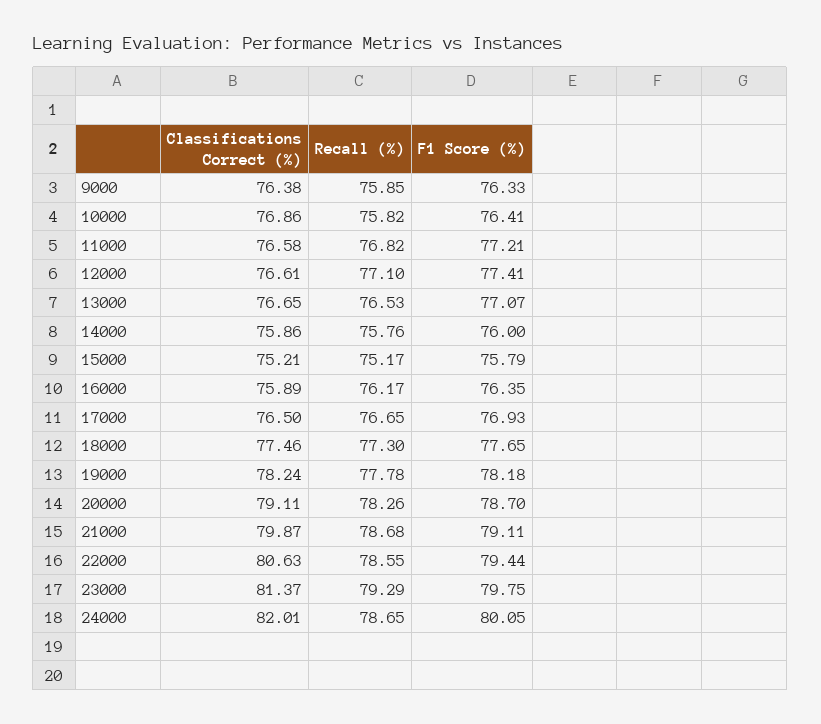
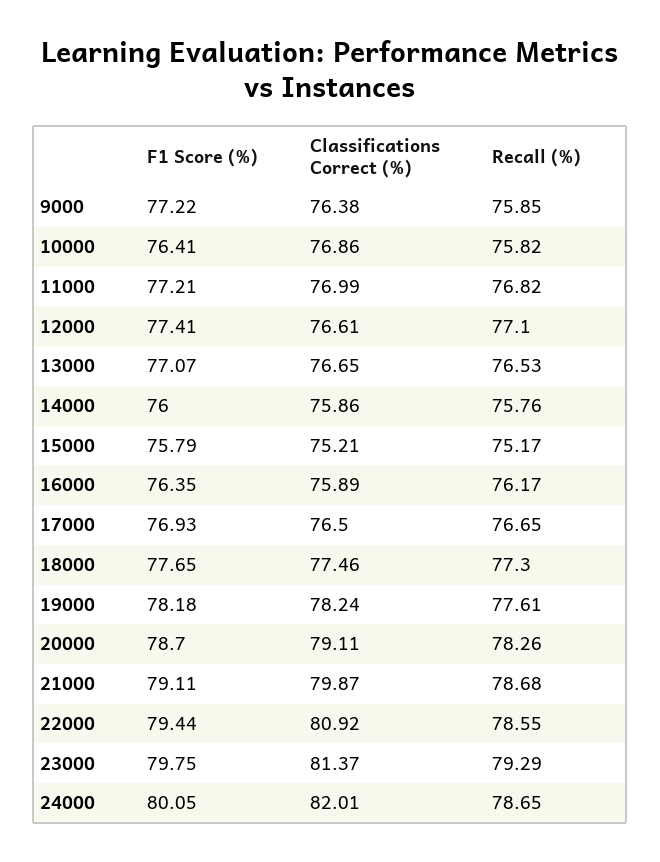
F1 Score (%), 9000: 76.33 -> 77.22
Classifications Correct (%), 11000: 76.58 -> 76.99
Recall (%), 19000: 77.78 -> 77.61
Classifications Correct (%), 22000: 80.63 -> 80.92

